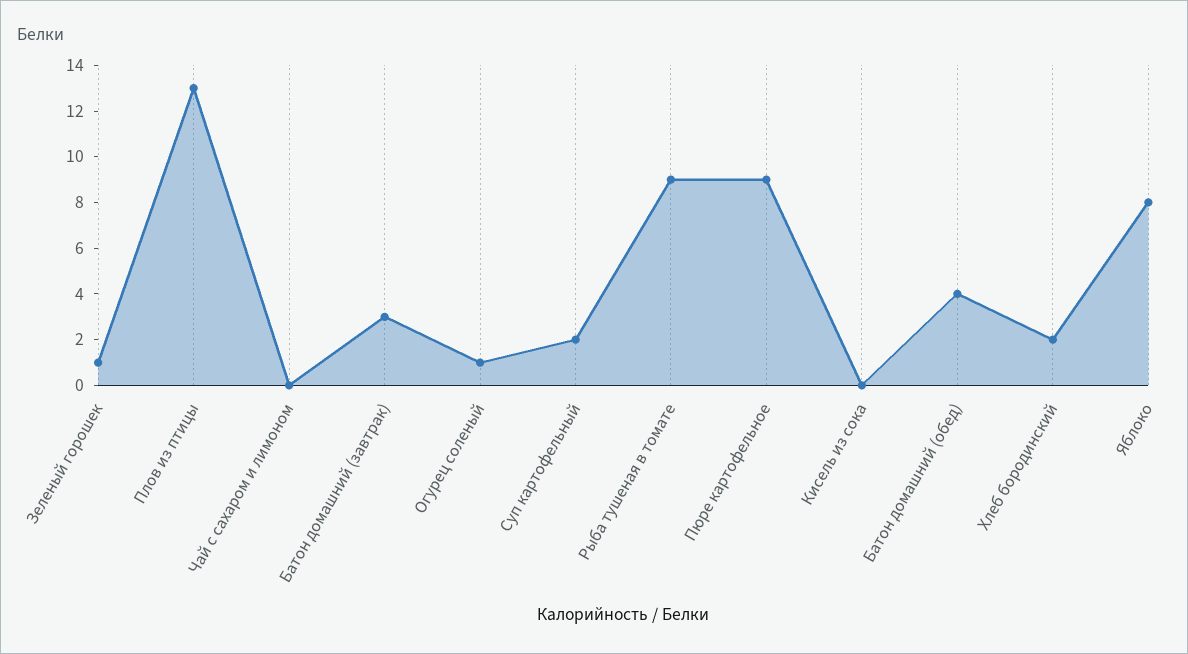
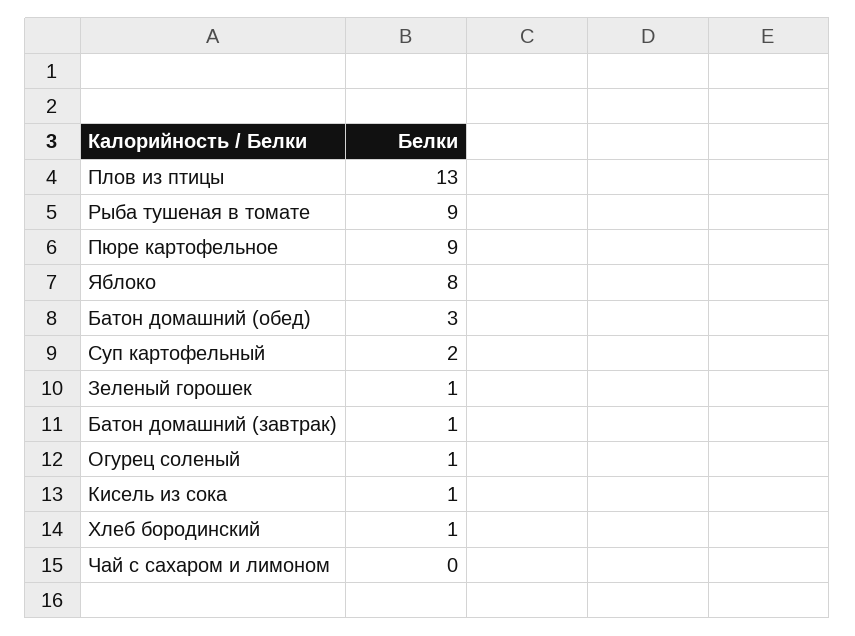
Батон домашний (завтрак): 3 -> 1
Кисель из сока: 0 -> 1
Батон домашний (обед): 4 -> 3
Хлеб бородинский: 2 -> 1

